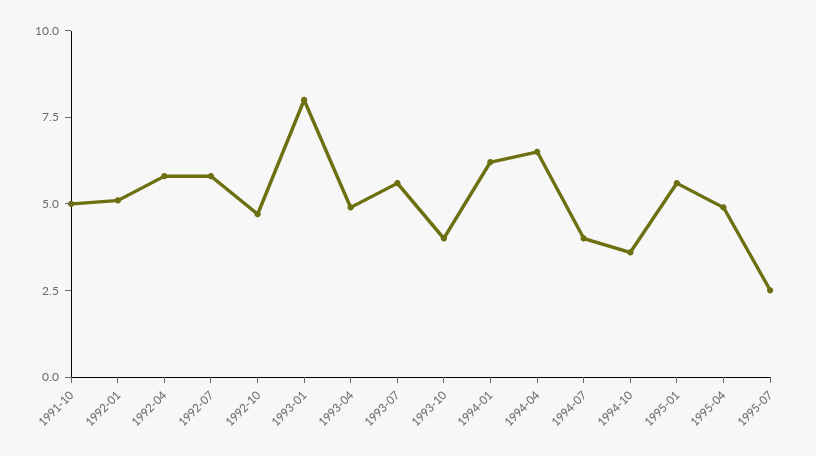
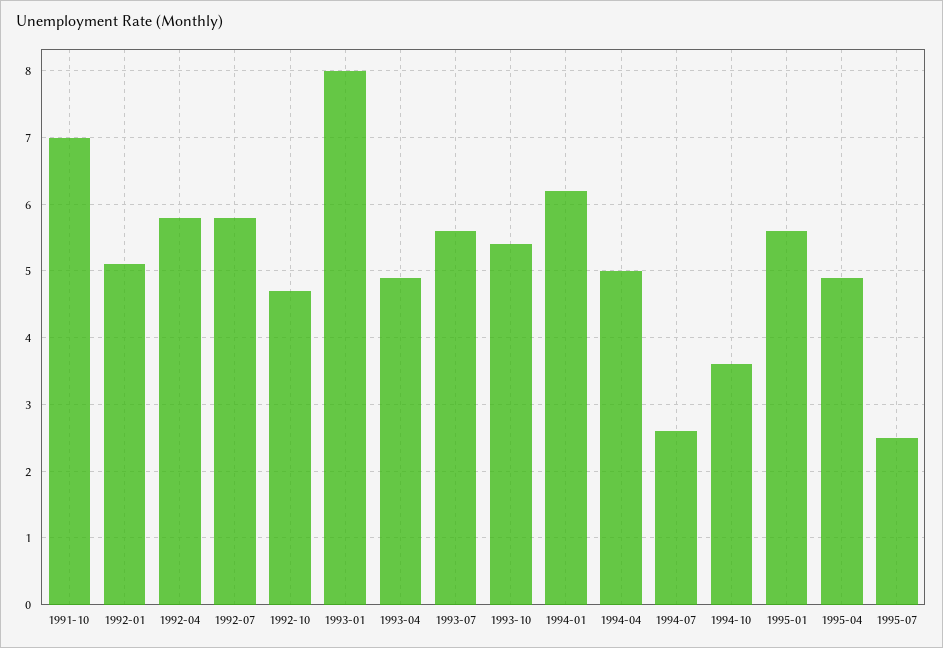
1991-10: 5 -> 7
1993-10: 4 -> 5.4
1994-04: 6.5 -> 5
1994-07: 4 -> 2.6

